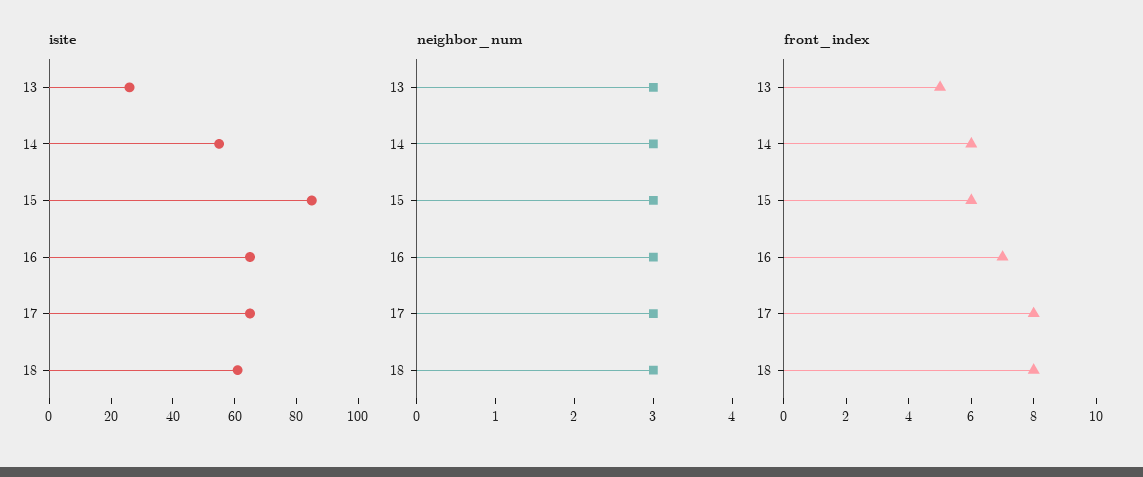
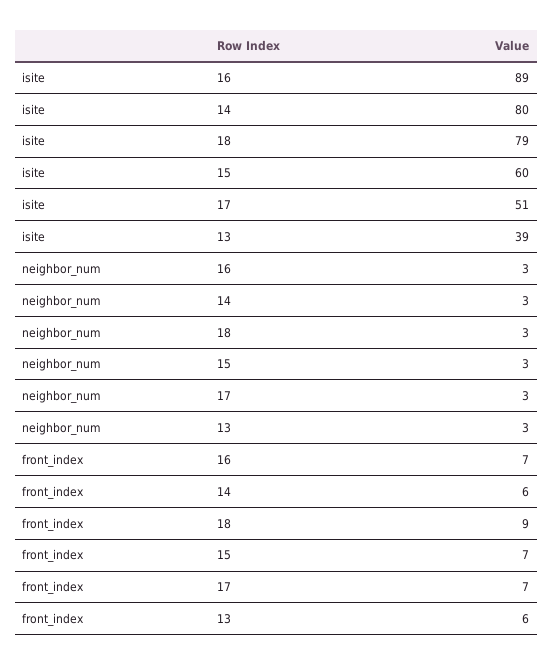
isite, 13: 25 -> 39
isite, 14: 55 -> 80
isite, 15: 85 -> 60
isite, 16: 65 -> 89
isite, 17: 65 -> 51
isite, 18: 60 -> 79
front_index, 13: 5 -> 6
front_index, 15: 6 -> 7
front_index, 17: 8 -> 7
front_index, 18: 8 -> 9

